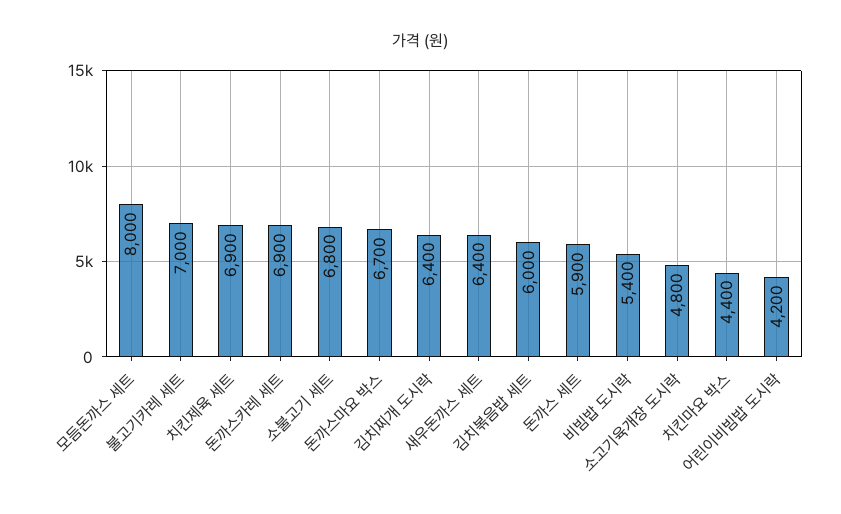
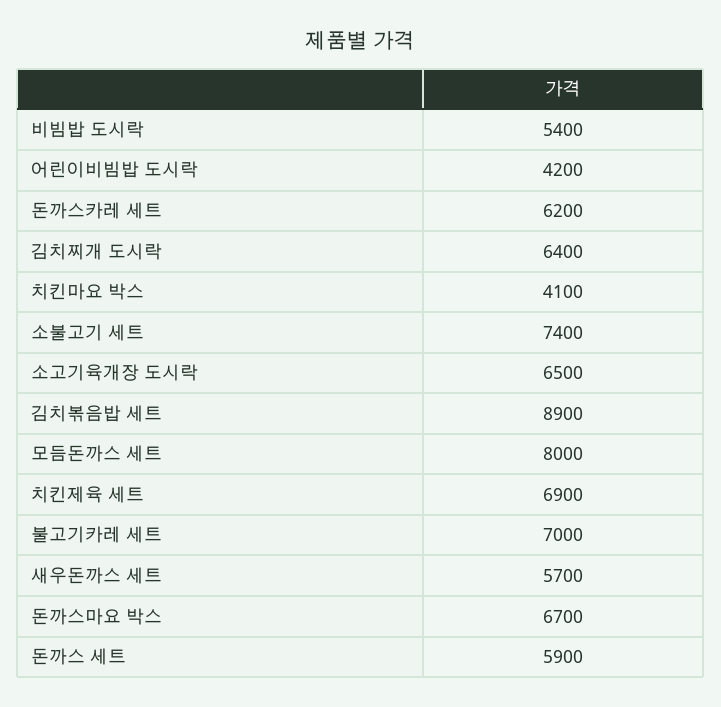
돈까스카레 세트: 6900 -> 6200
소불고기 세트: 6800 -> 7400
새우돈까스 세트: 6400 -> 5700
김치볶음밥 세트: 6000 -> 8900
소고기육개장 도시락: 4800 -> 6500
치킨마요 박스: 4400 -> 4100

